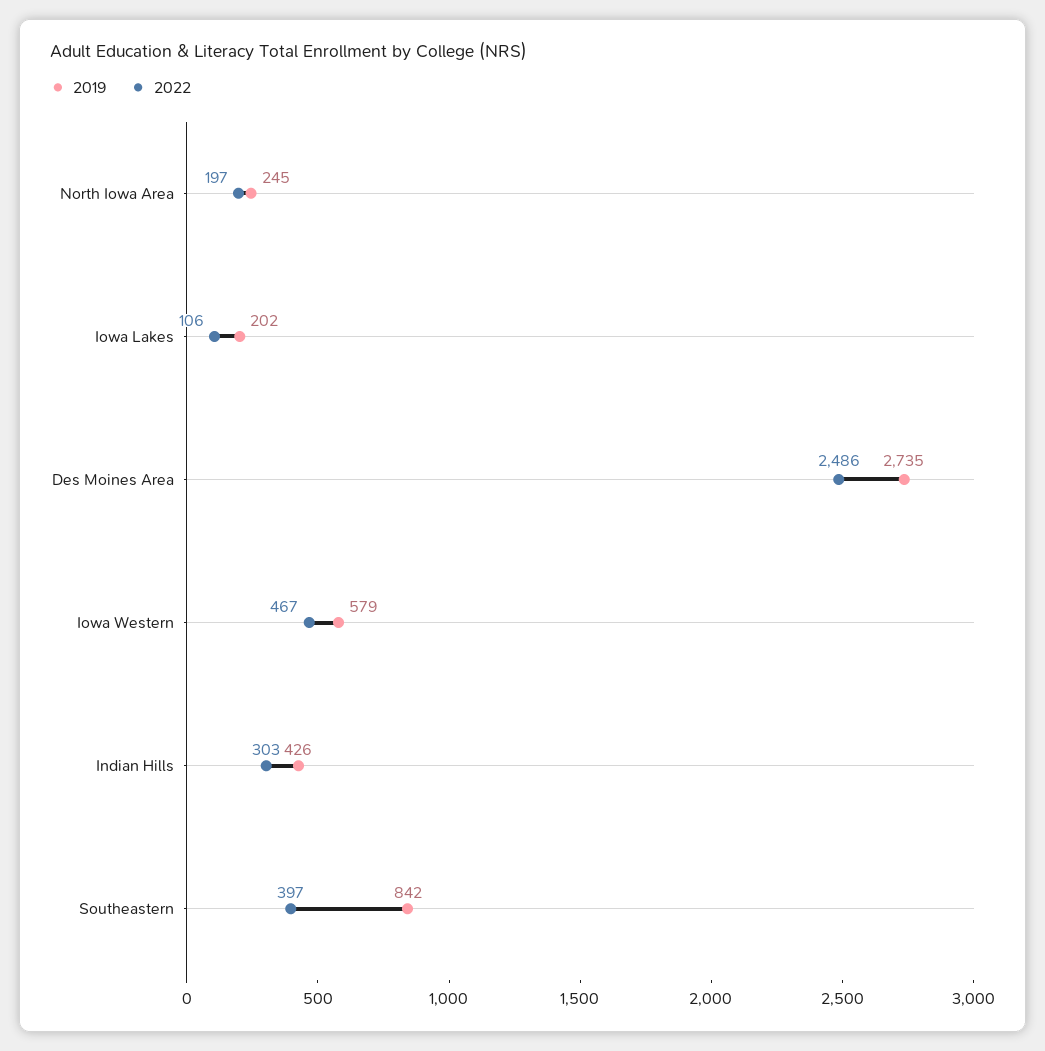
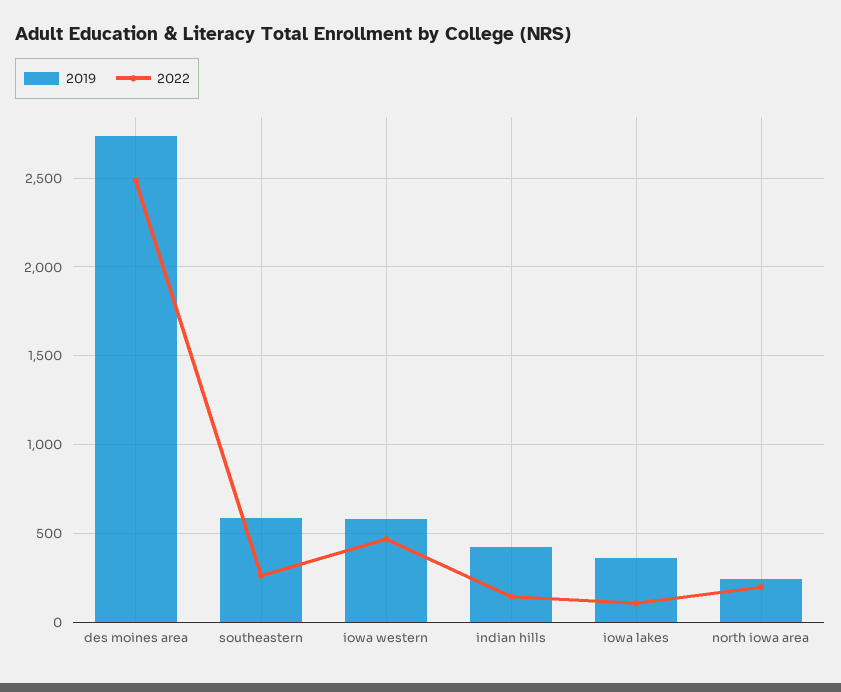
2019, Iowa Lakes: 202 -> 350
2022, Indian Hills: 303 -> 150
2019, Southeastern: 842 -> 600
2022, Southeastern: 397 -> 250

